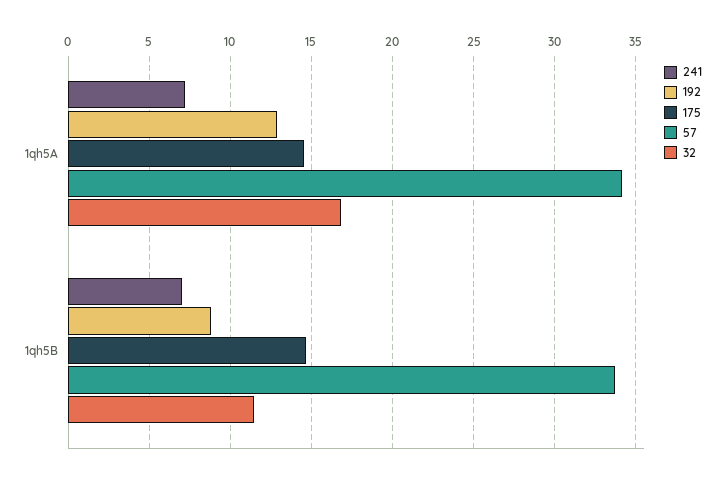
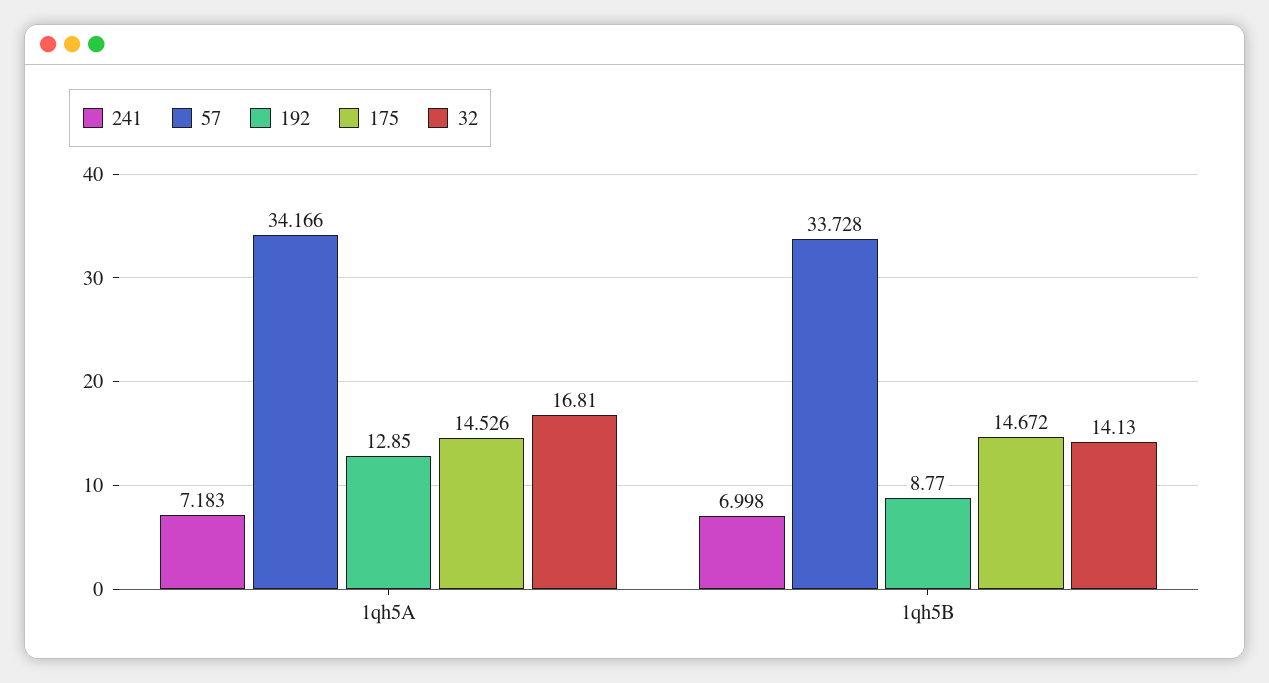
32, 1qh5B: 11.5 -> 14.13

